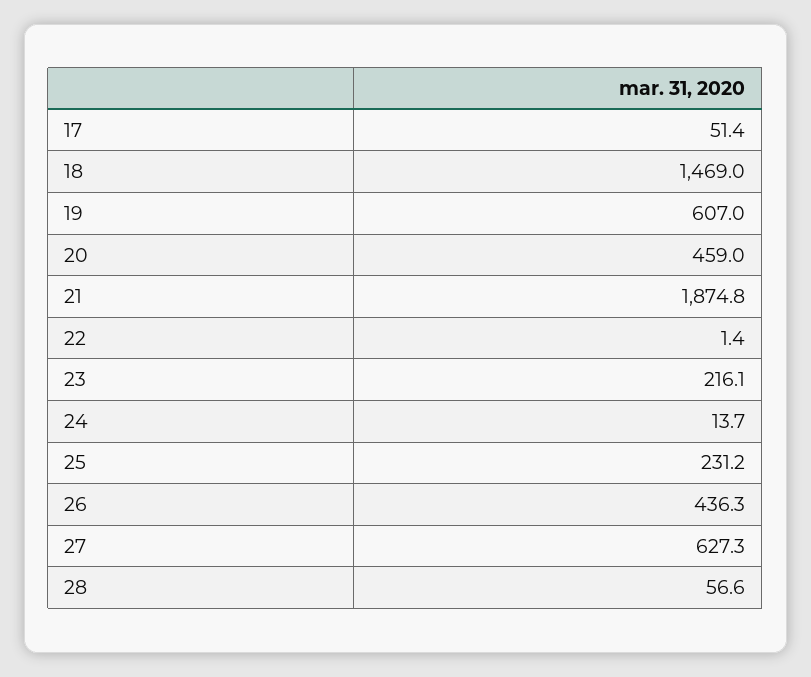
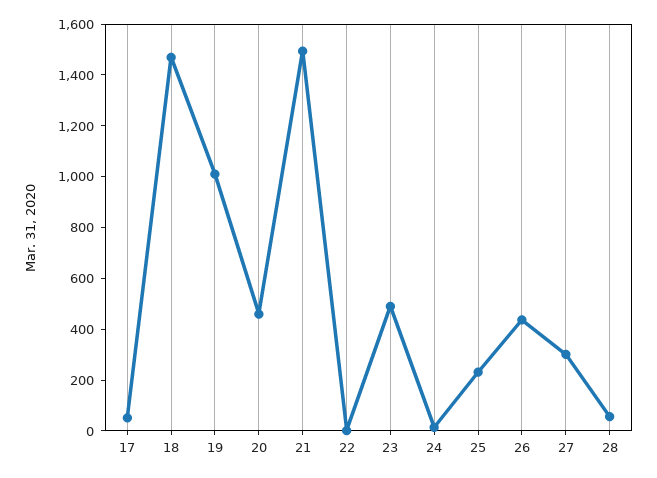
19: 607 -> 1000
21: 1874.8 -> 1500
23: 216.1 -> 500
27: 627.3 -> 300

